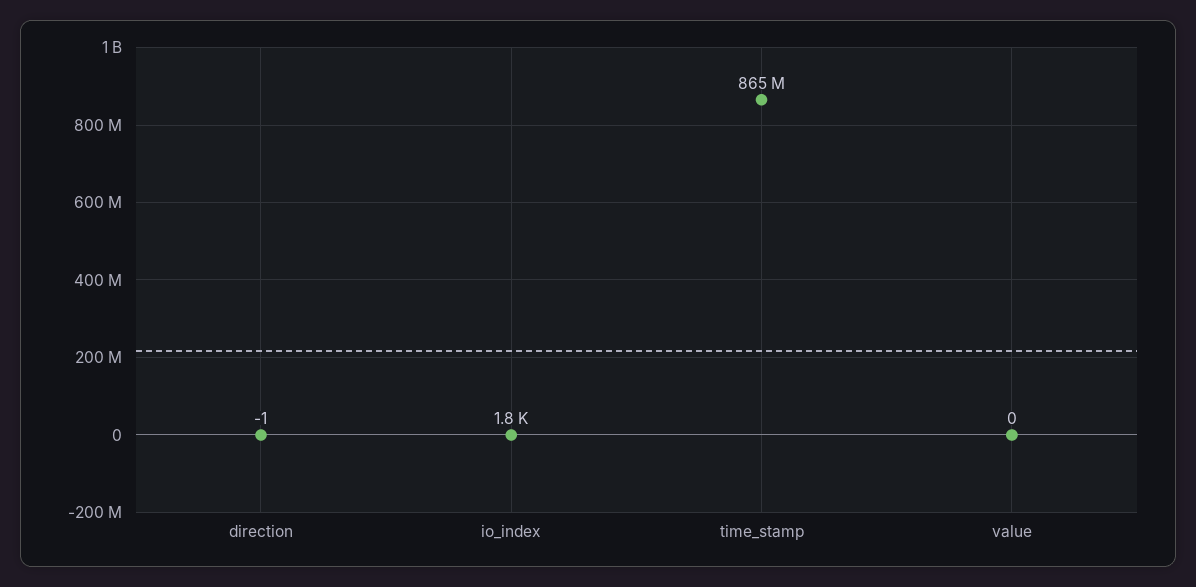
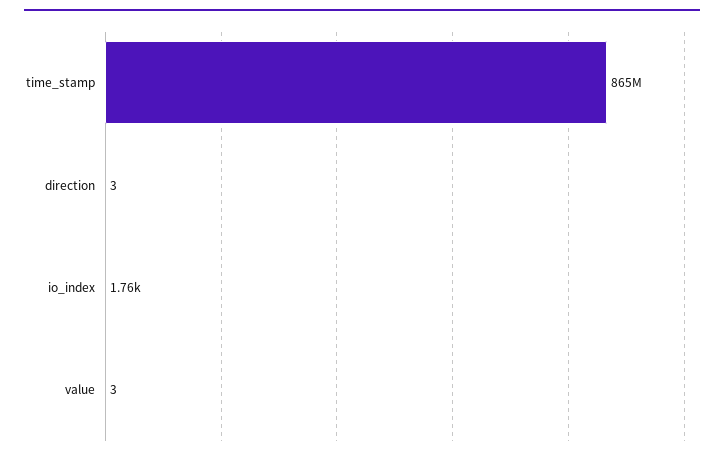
direction: -1 -> 3
value: 0 -> 3

